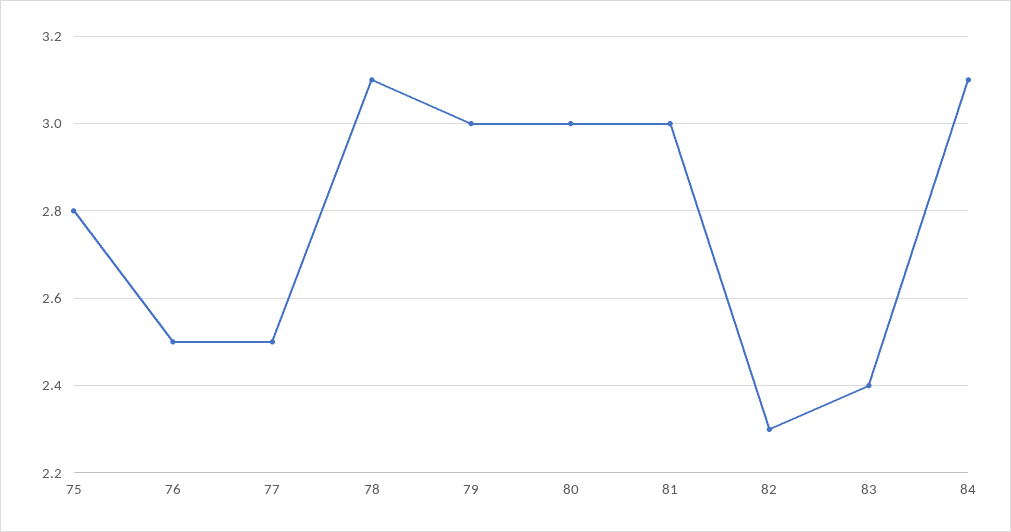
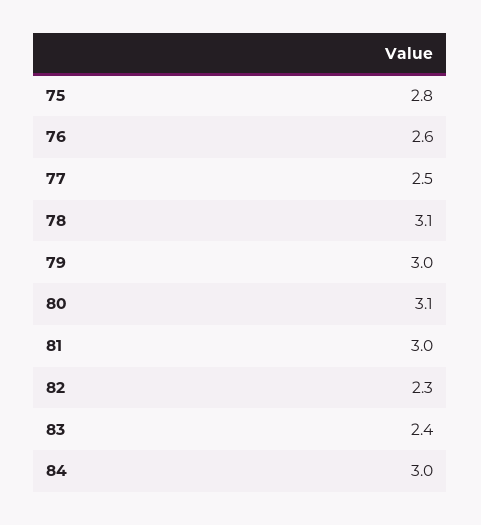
76: 2.5 -> 2.6
80: 3 -> 3.1
84: 3.1 -> 3

